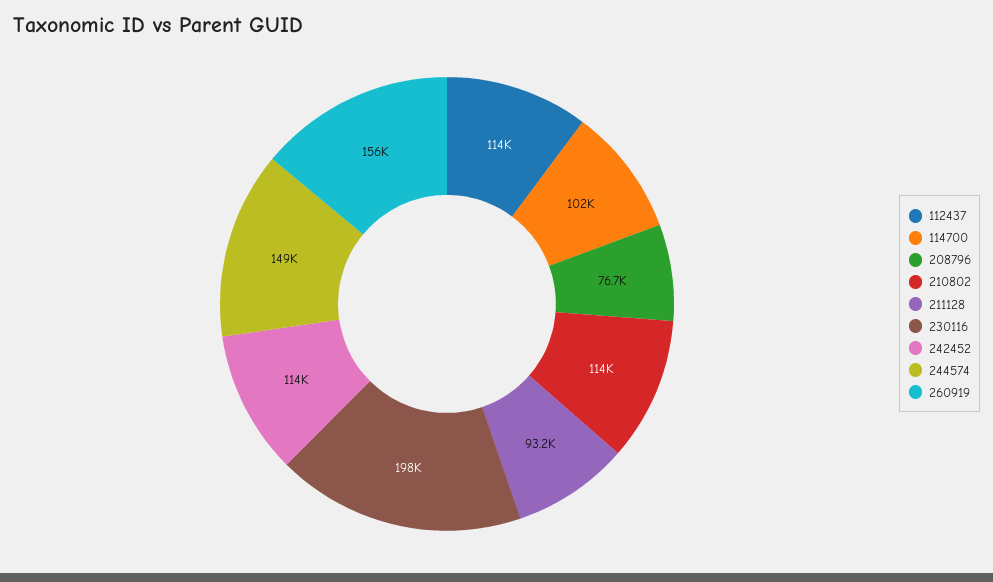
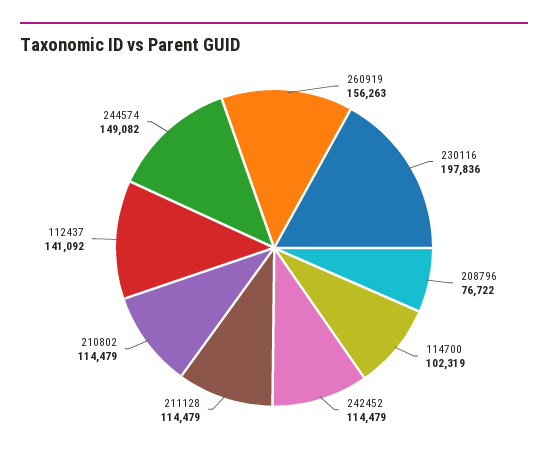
112437: 114000 -> 141092
211128: 93200 -> 114479

